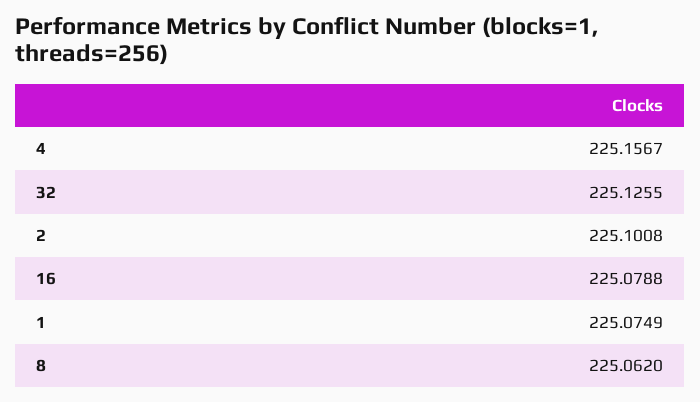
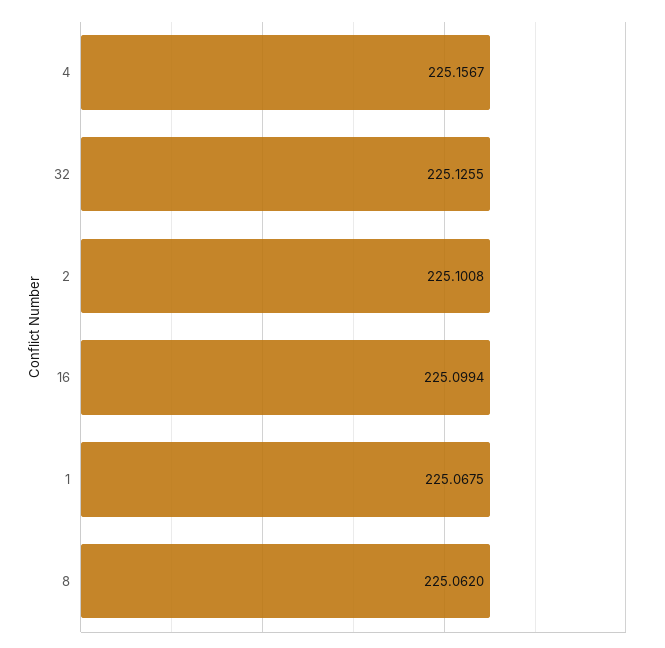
16: 225.0788 -> 225.0994
1: 225.0749 -> 225.0675

